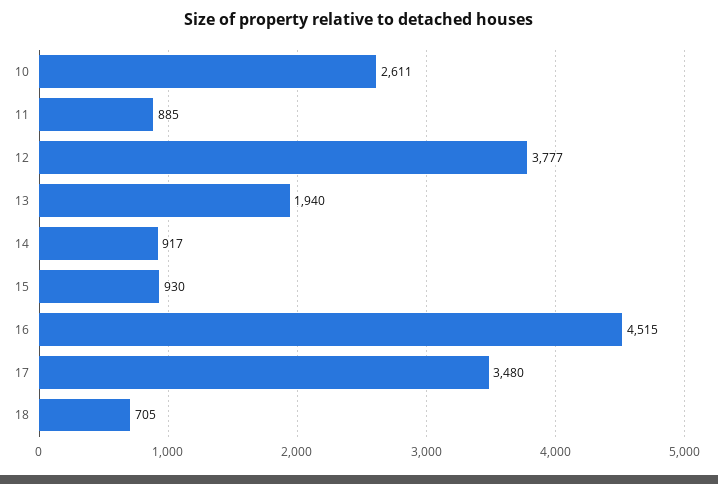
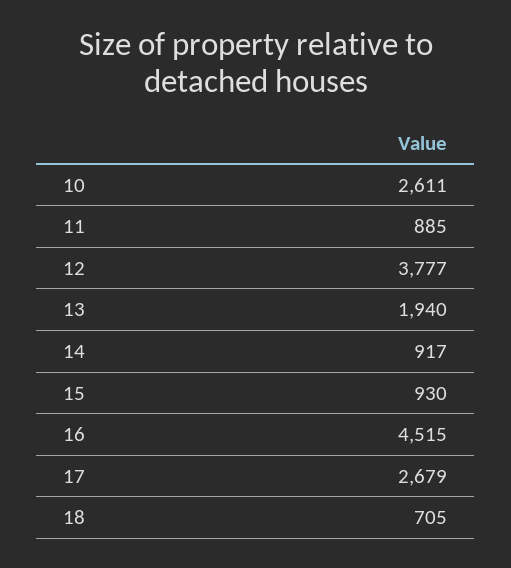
17: 3480 -> 2679

